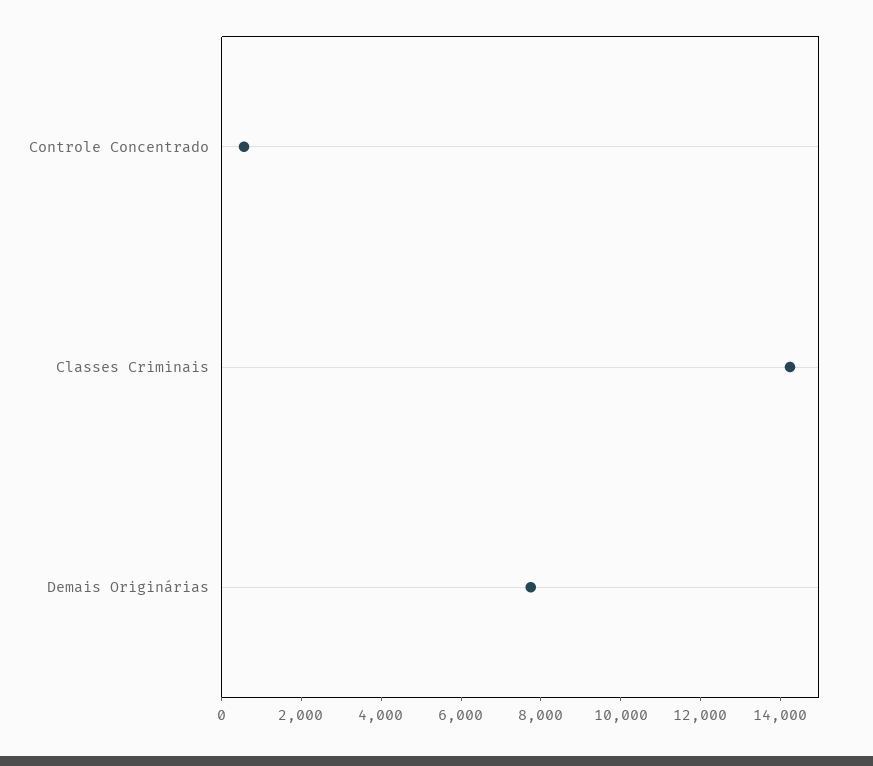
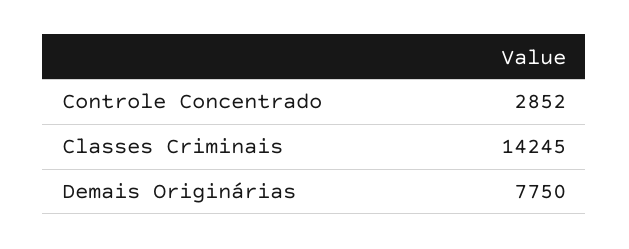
Controle Concentrado: 500 -> 2852

